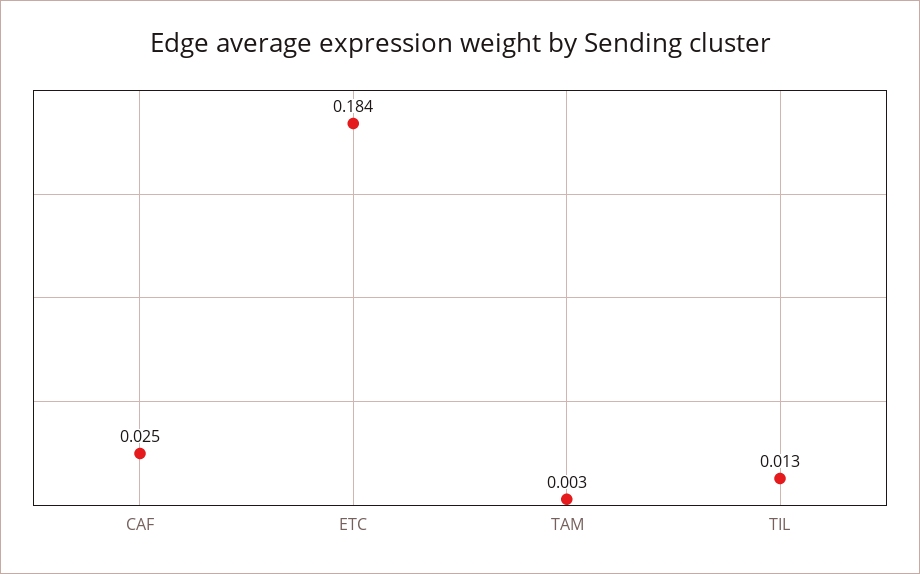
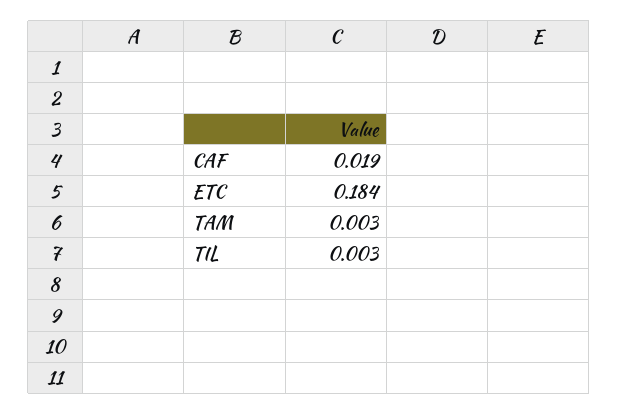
CAF: 0.025 -> 0.019
TIL: 0.013 -> 0.003

